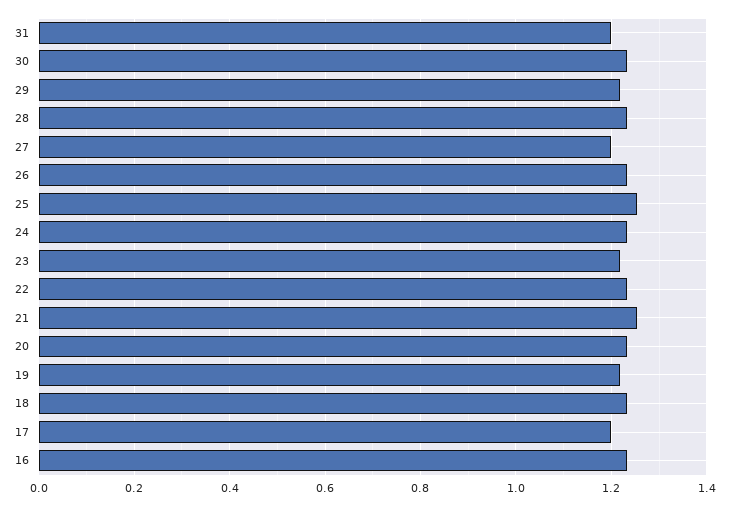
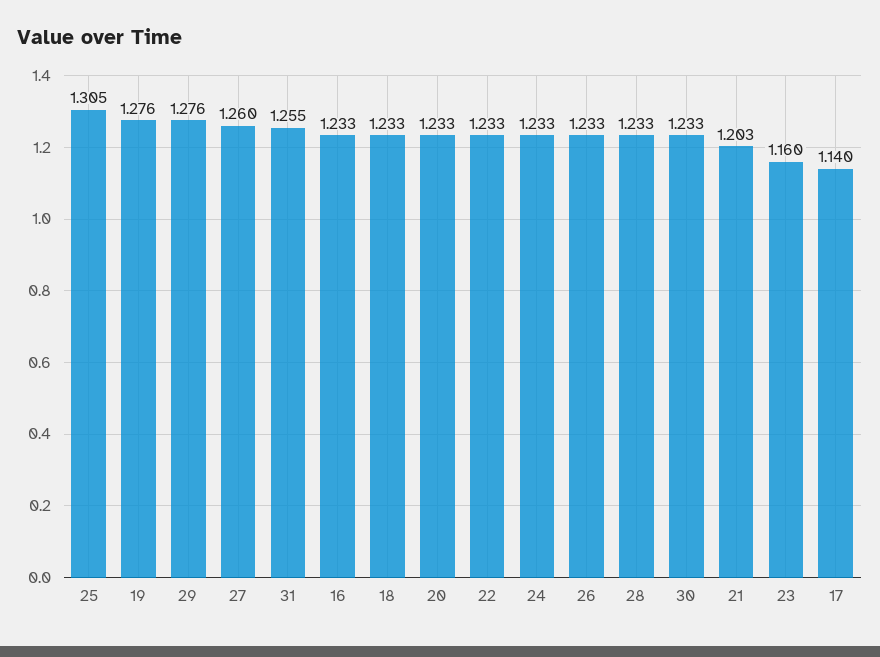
31: 1.2 -> 1.255
29: 1.22 -> 1.276
27: 1.2 -> 1.26
25: 1.26 -> 1.305
23: 1.22 -> 1.16
21: 1.26 -> 1.203
19: 1.22 -> 1.276
17: 1.2 -> 1.14

